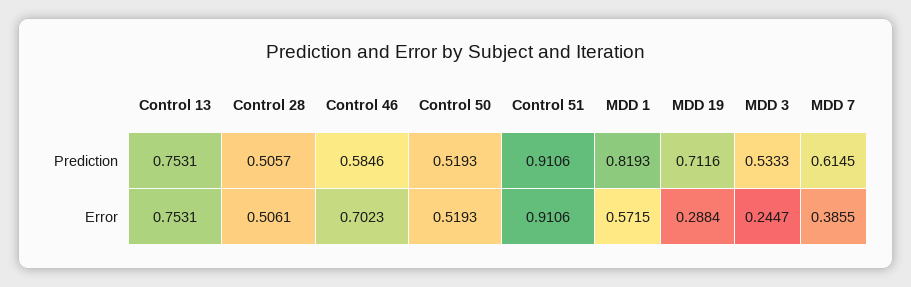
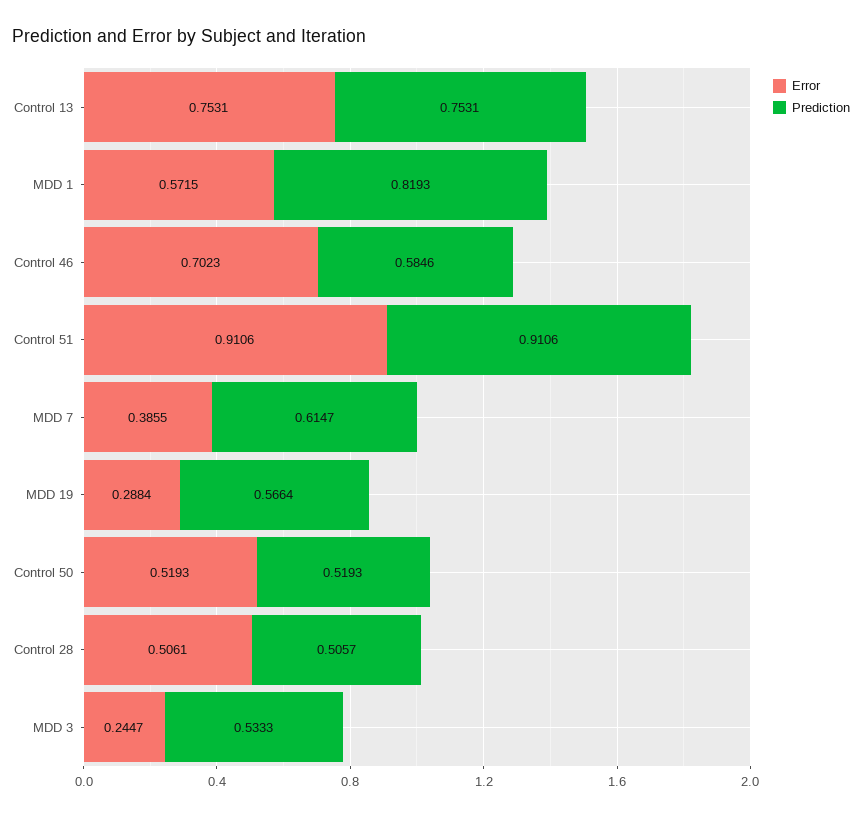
Prediction, MDD 19: 0.7116 -> 0.5664
Prediction, MDD 7: 0.6145 -> 0.6147

